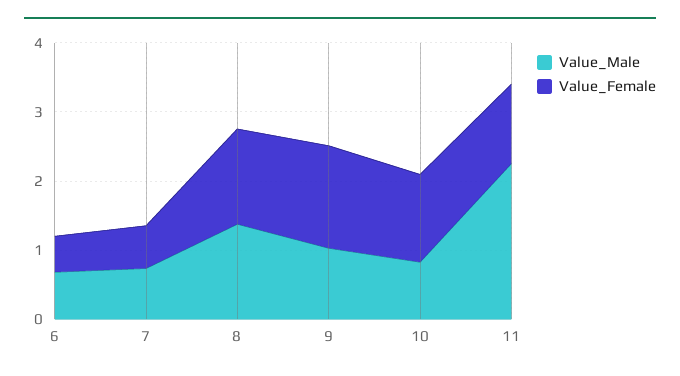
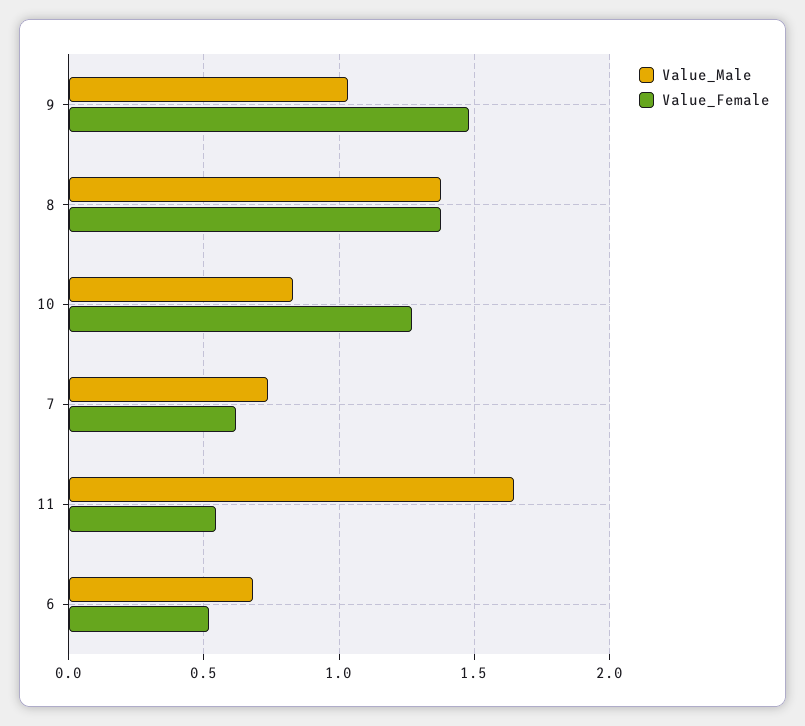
Value_Male, 11: 2.2 -> 1.65
Value_Female, 11: 1.2 -> 0.55

